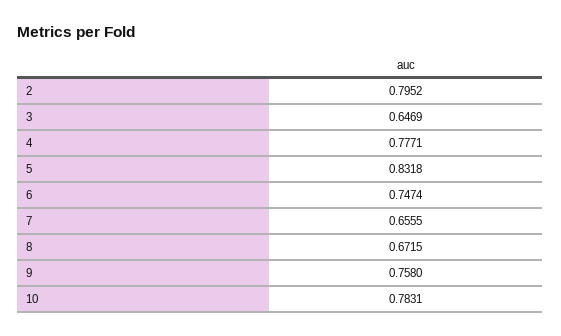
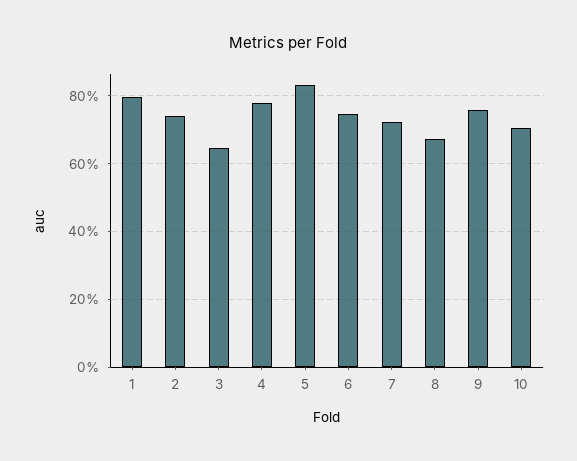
2: 0.7952 -> 0.74
7: 0.6555 -> 0.72
10: 0.7831 -> 0.7
1: none -> 0.8

